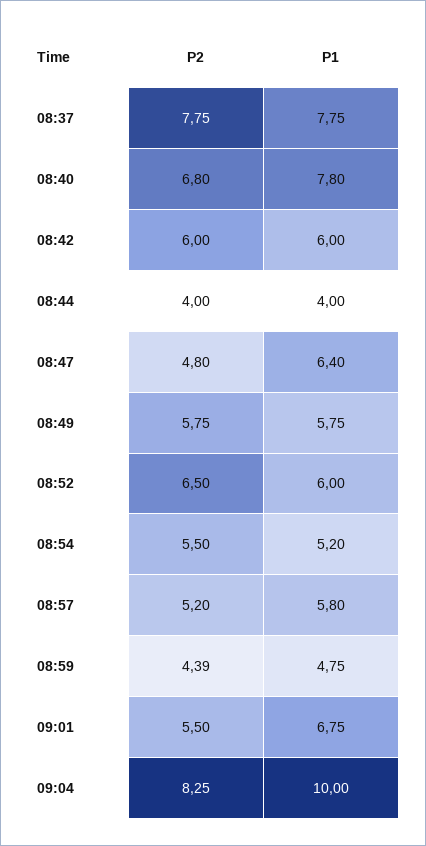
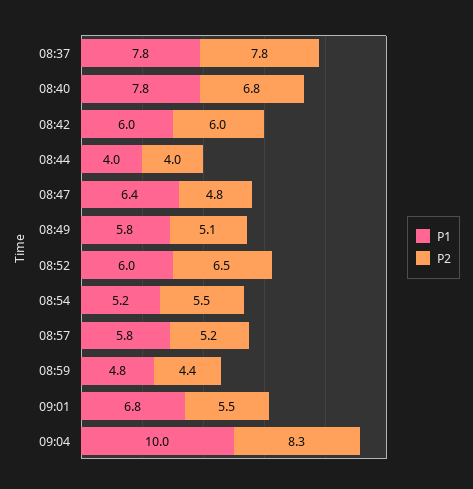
P2, 08:49: 5.75 -> 5.1

